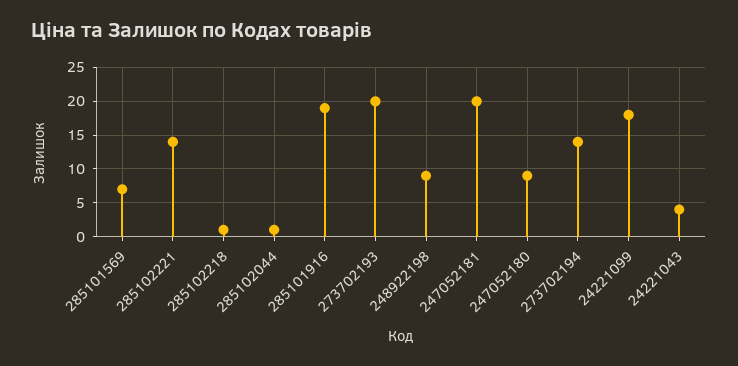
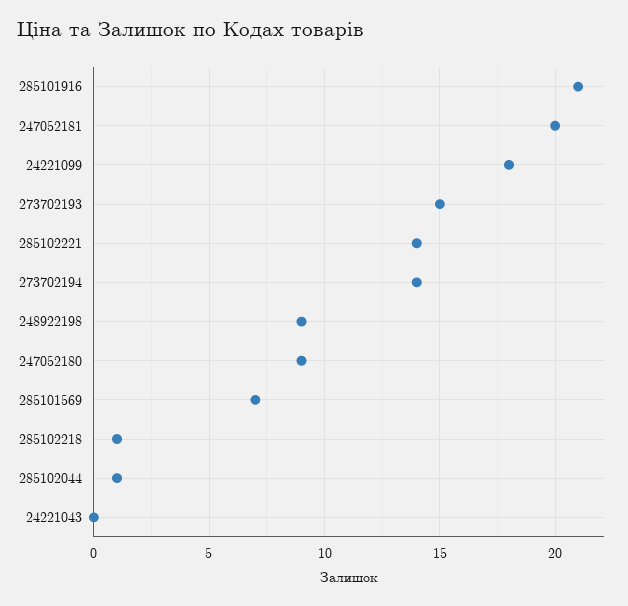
285101916: 19 -> 21
273702193: 20 -> 15
24221043: 4 -> 0

